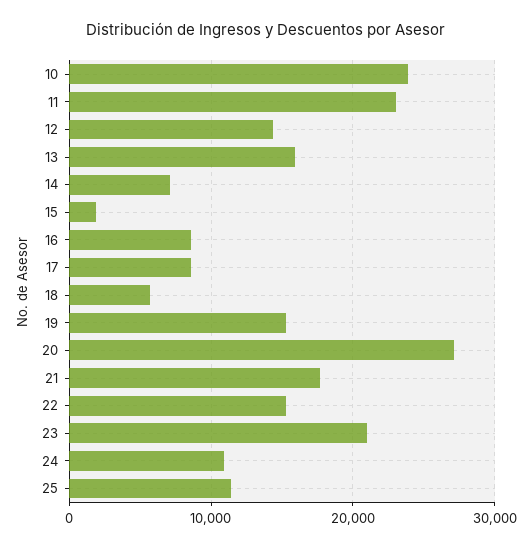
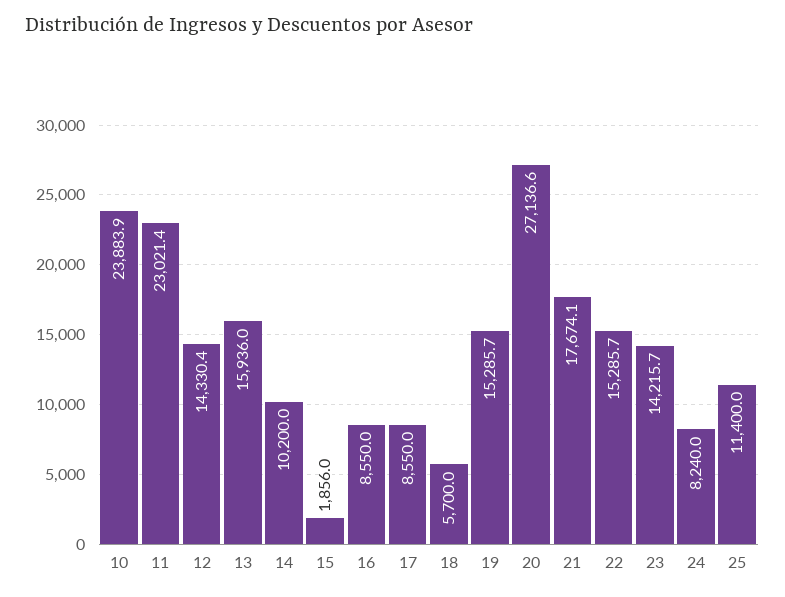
14: 7000 -> 10200
23: 21000 -> 14215.7
24: 11000 -> 8240

